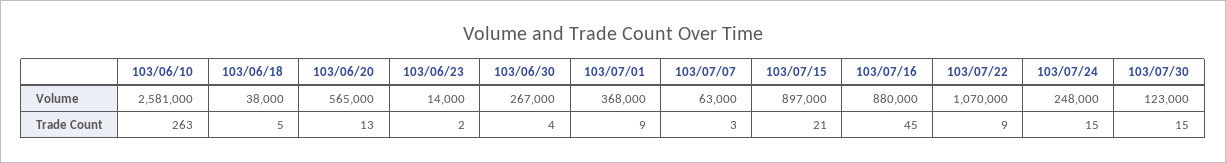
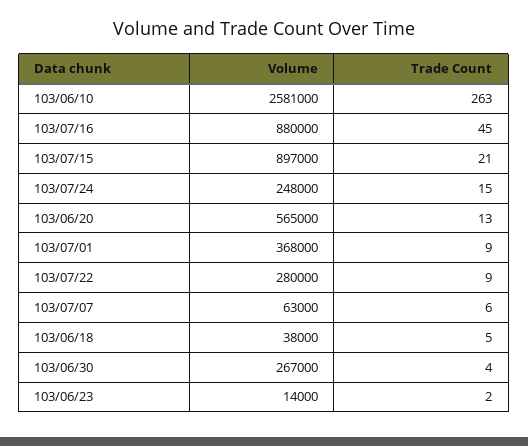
103/07/22, Volume: 1070000 -> 280000
103/07/30, Volume: 123000 -> none
103/07/07, Trade Count: 3 -> 6
103/07/30, Trade Count: 15 -> none

